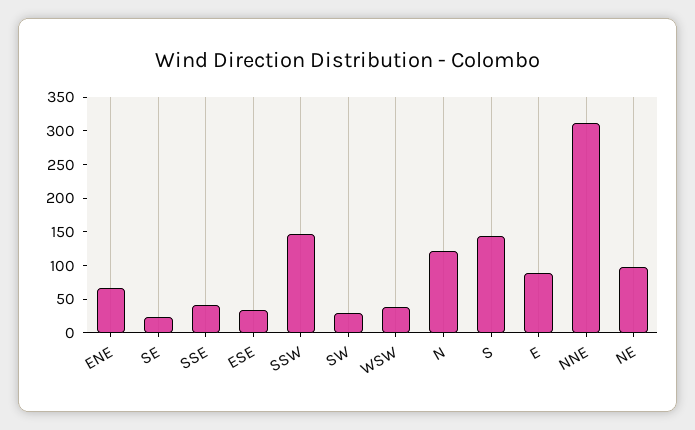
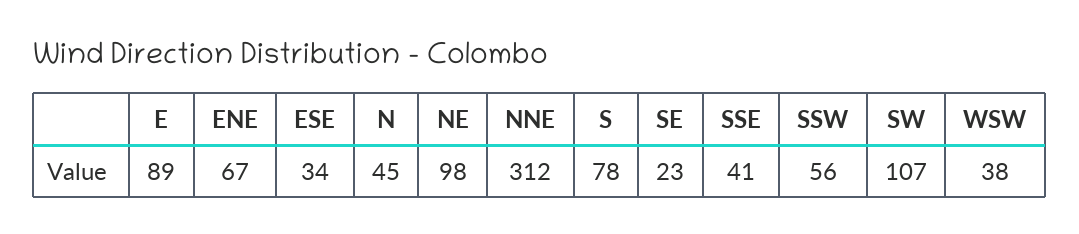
SSW: 150 -> 56
SW: 25 -> 107
N: 125 -> 45
S: 150 -> 78

